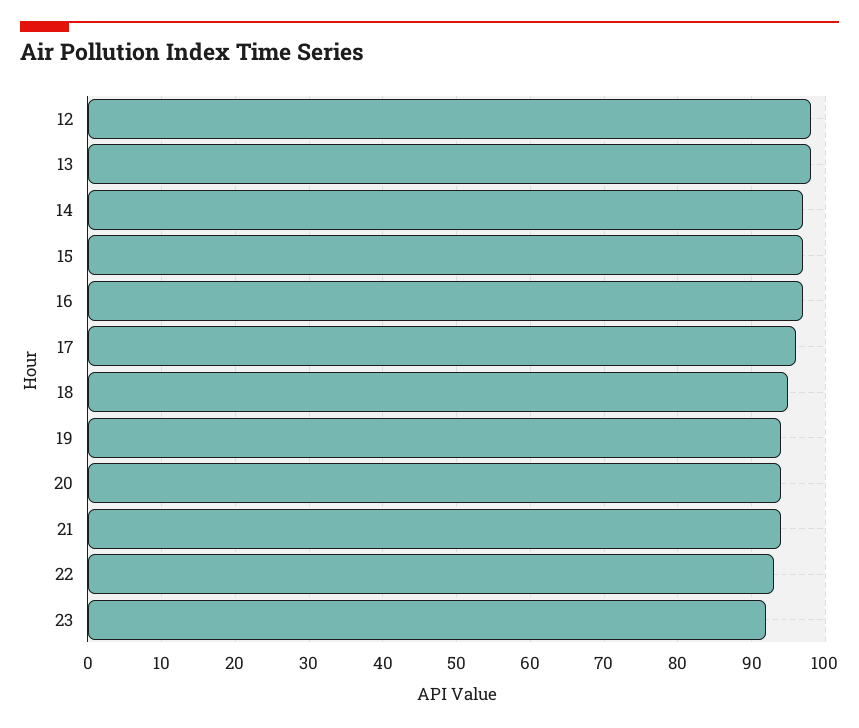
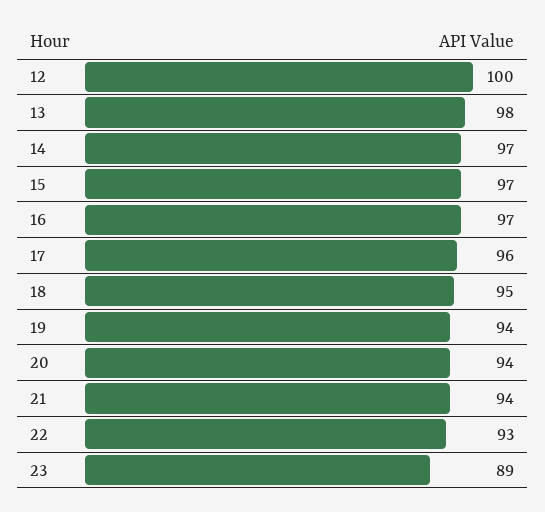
12: 98 -> 100
23: 92 -> 89

